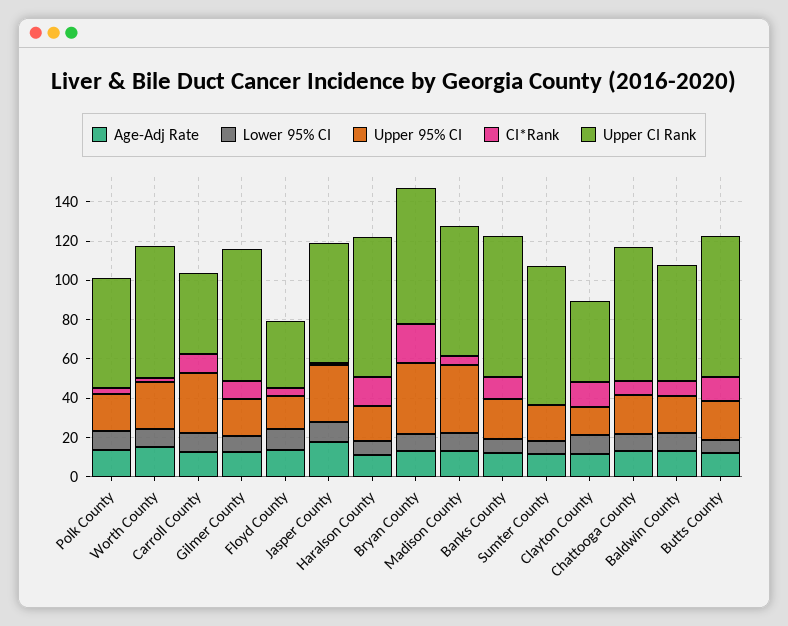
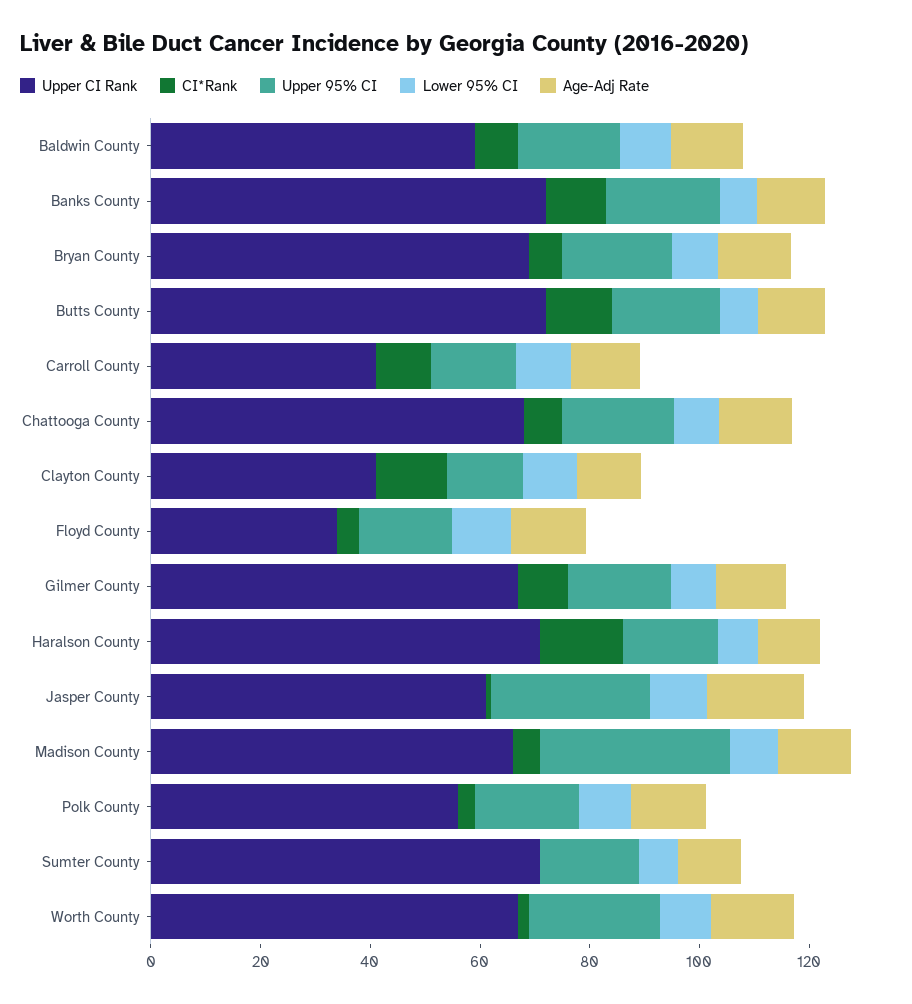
Upper 95% CI, Carroll County: 30 -> 15
Upper 95% CI, Bryan County: 35 -> 20
CI*Rank, Bryan County: 20 -> 5

